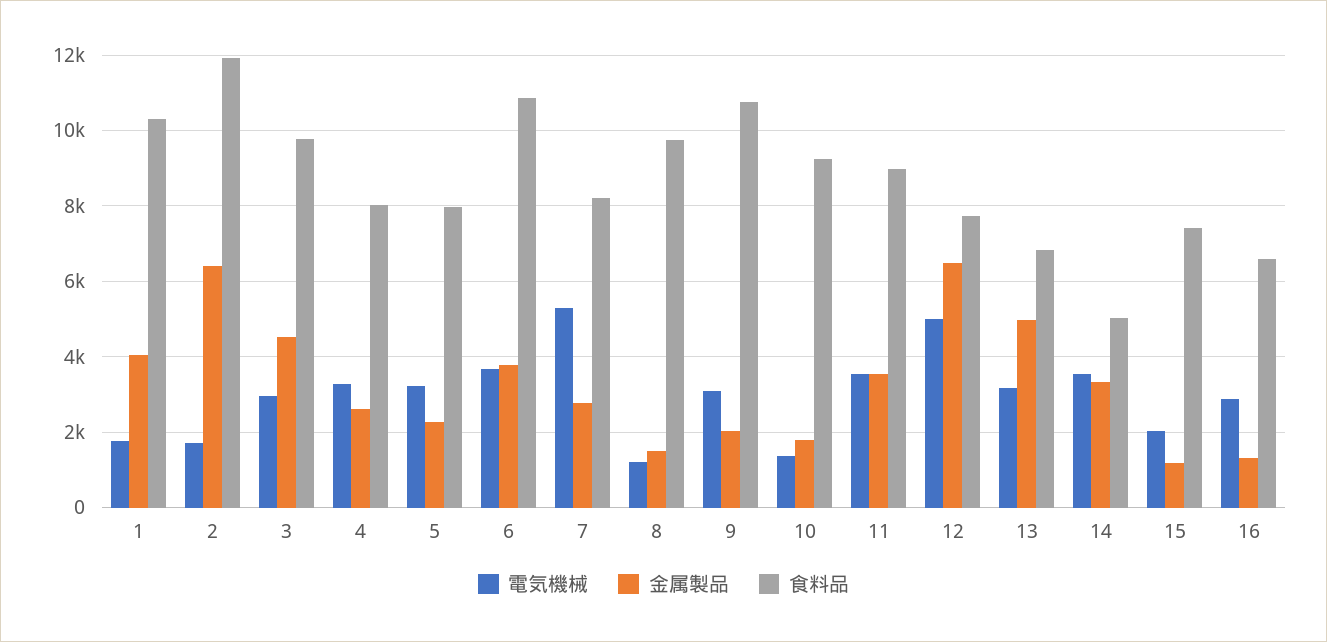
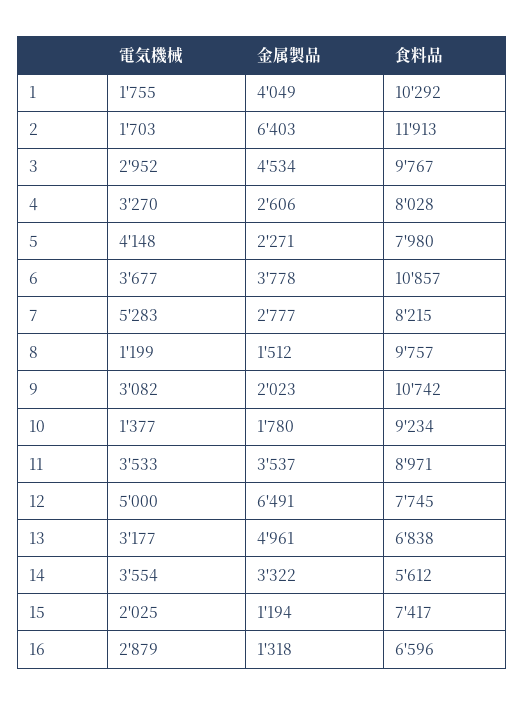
電気機械, 5: 3200 -> 4148
食料品, 14: 5000 -> 5612

